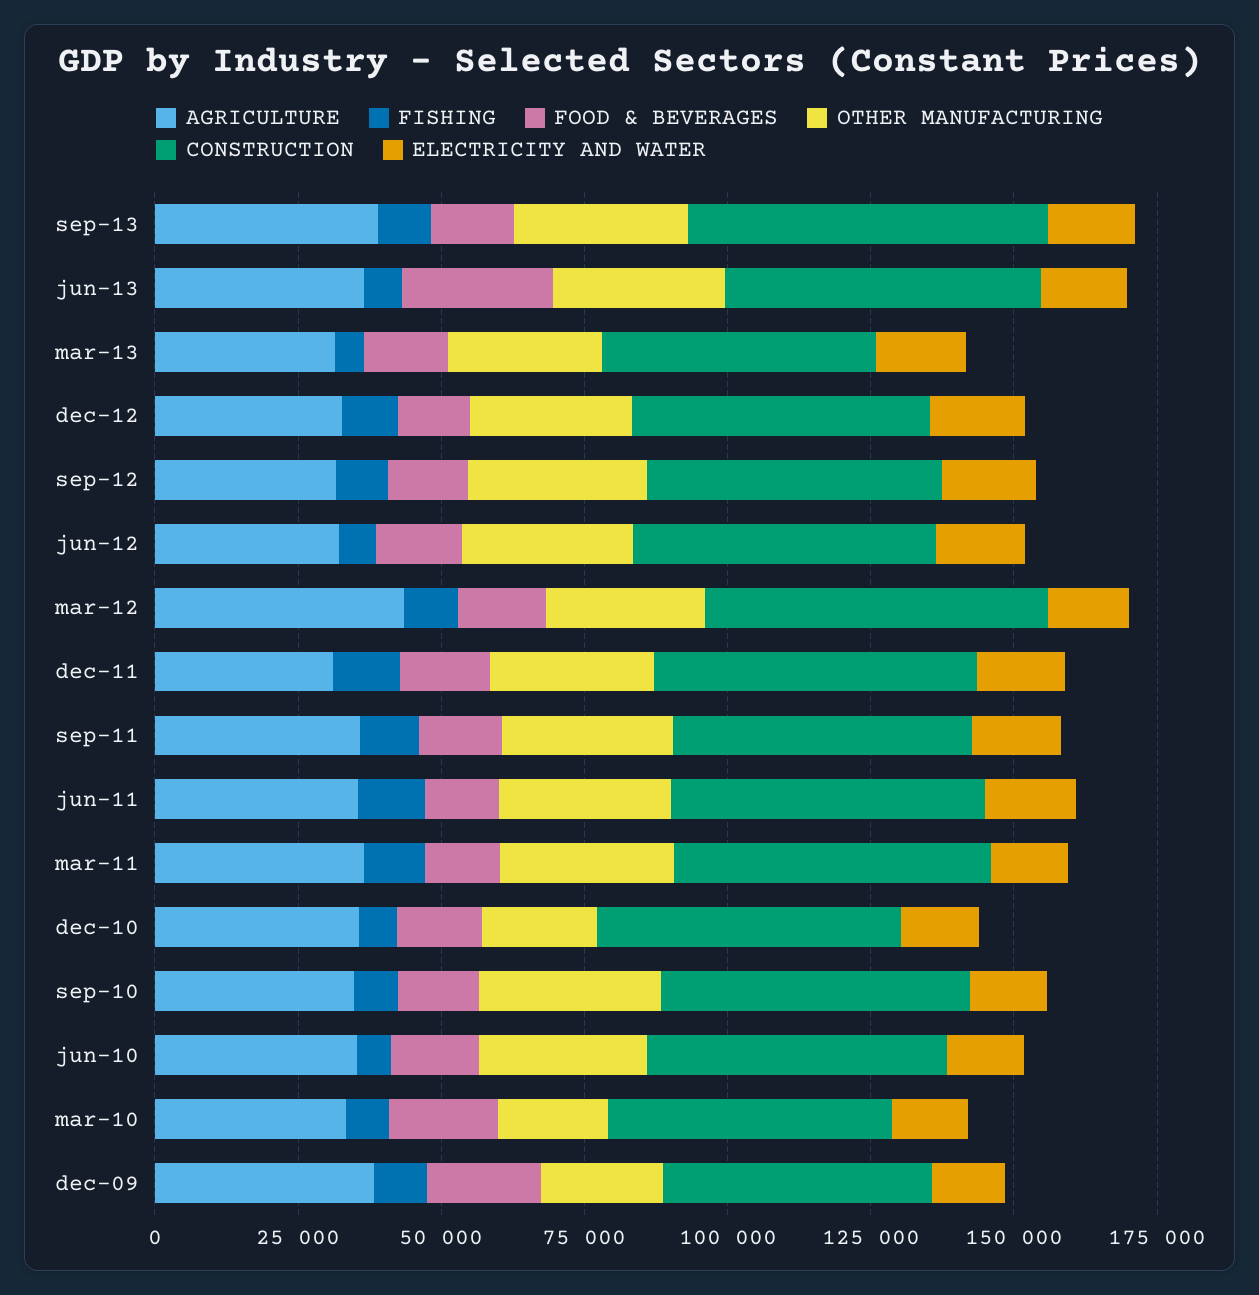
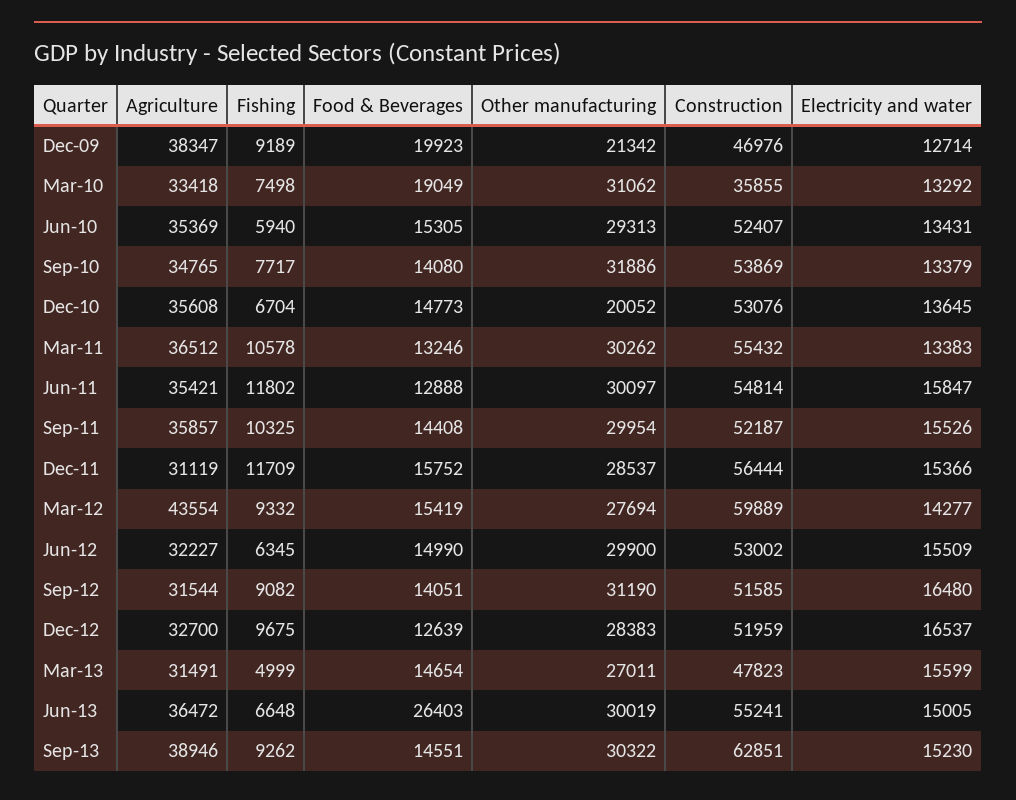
OTHER MANUFACTURING, mar-10: 20000 -> 31062
CONSTRUCTION, mar-10: 50000 -> 35855

